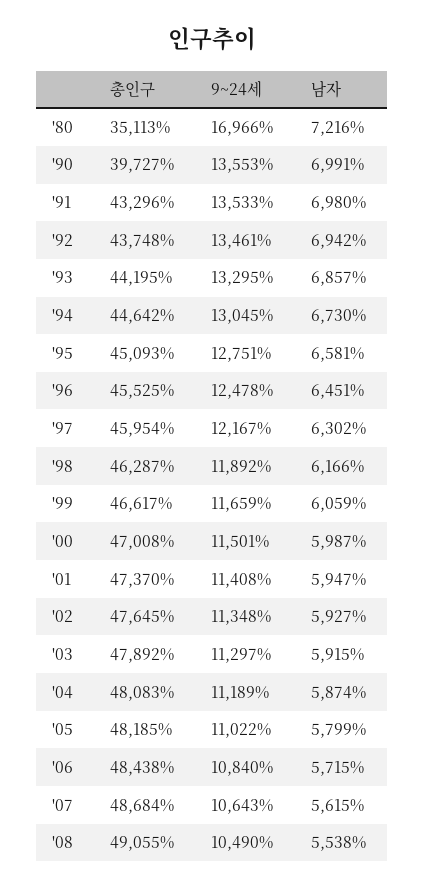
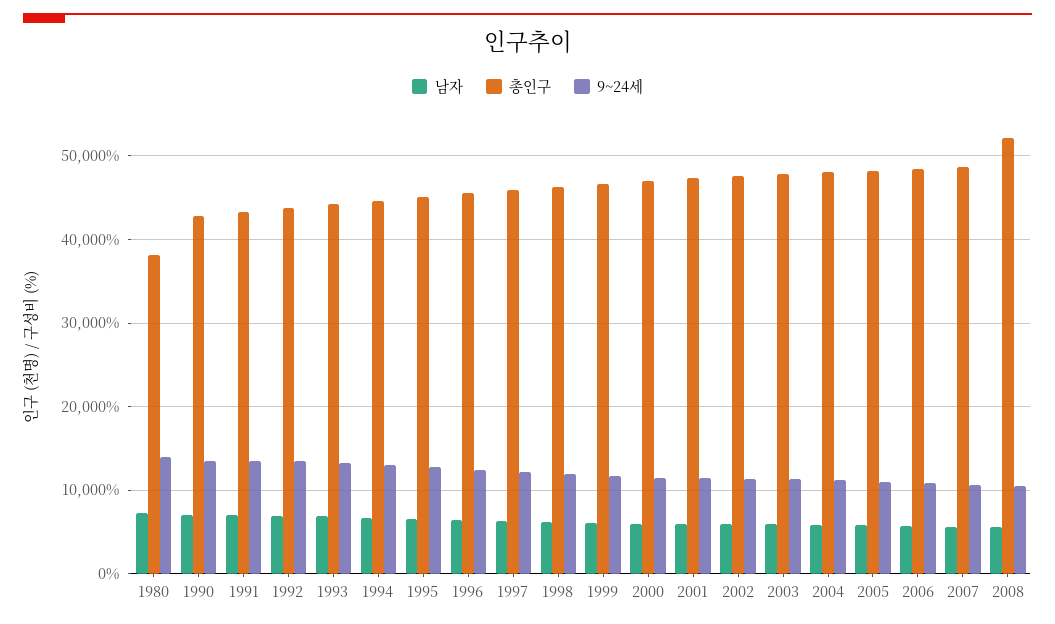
총인구, '80: 35113 -> 38000
9~24세, '80: 16966 -> 14000
총인구, '90: 39727 -> 43000
총인구, '08: 49055 -> 52000

